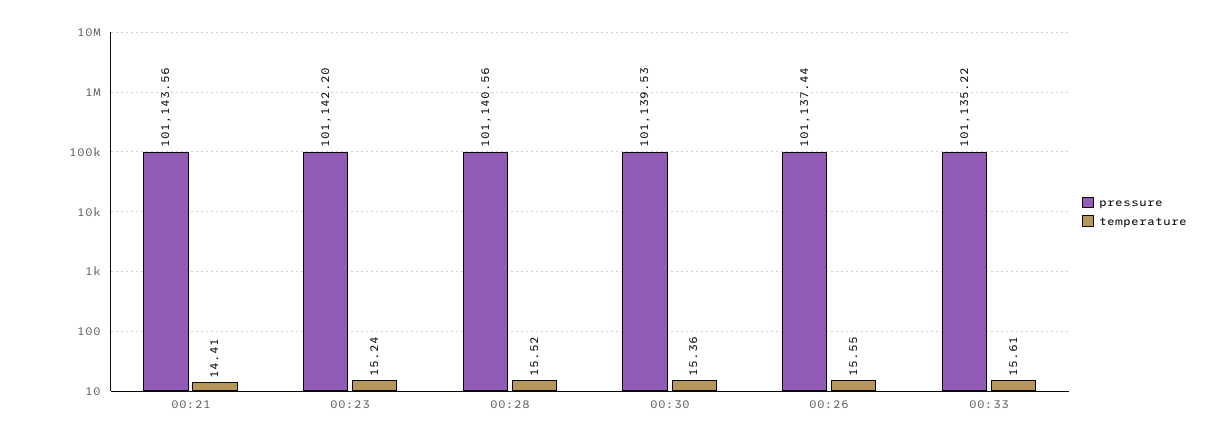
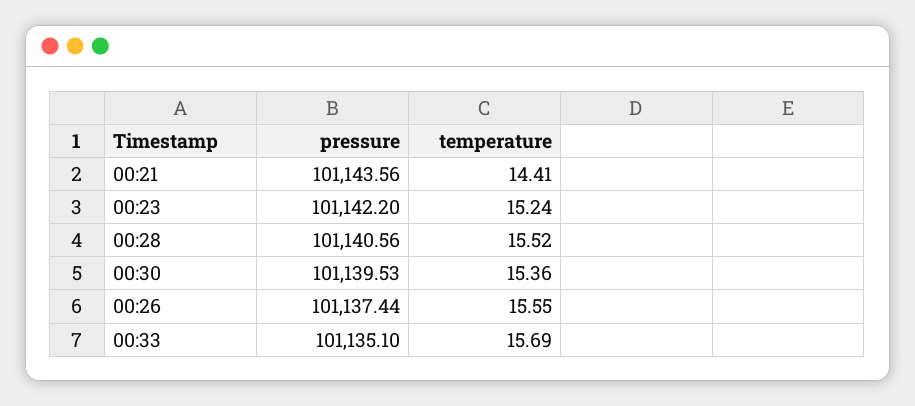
pressure, 00:33: 101135.22 -> 101135.1
temperature, 00:33: 15.61 -> 15.69

